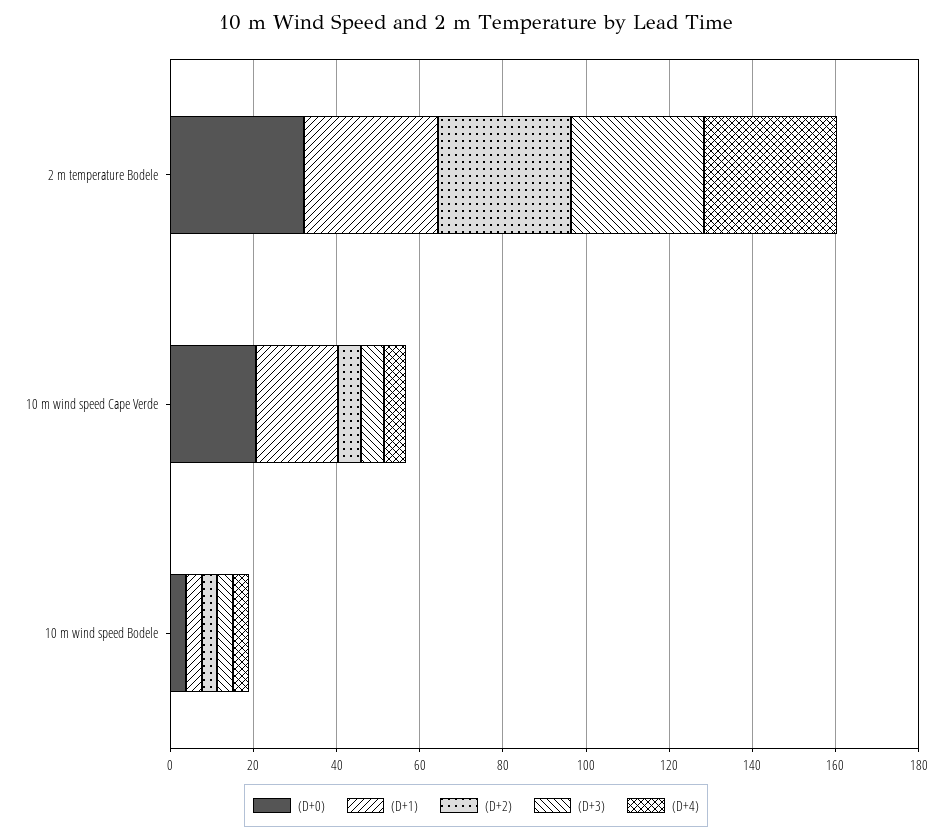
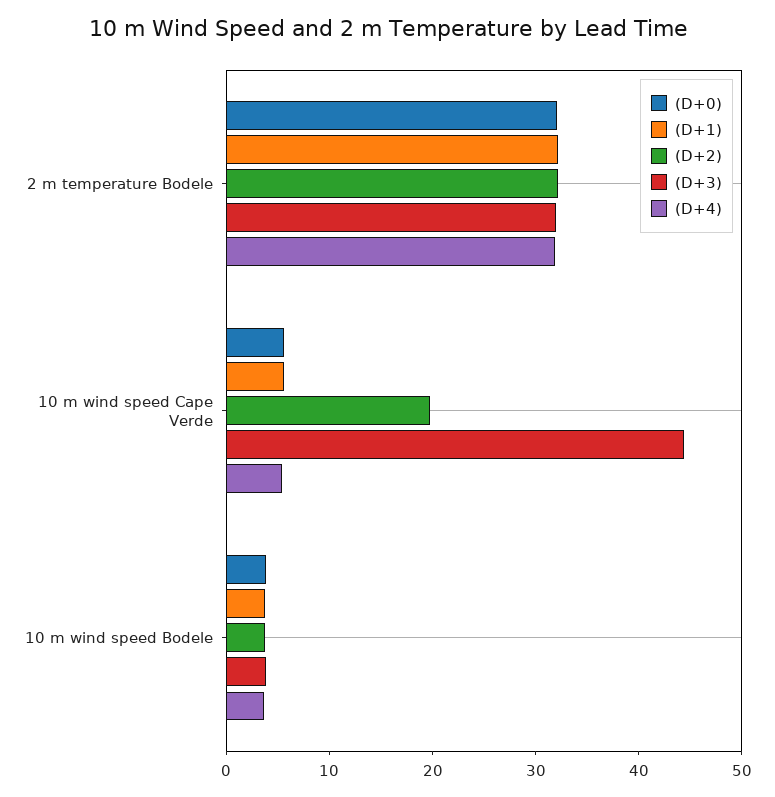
(D+0), 10 m wind speed Cape Verde: 20 -> 6
(D+1), 10 m wind speed Cape Verde: 20 -> 6
(D+2), 10 m wind speed Cape Verde: 5 -> 20
(D+3), 10 m wind speed Cape Verde: 5 -> 44

